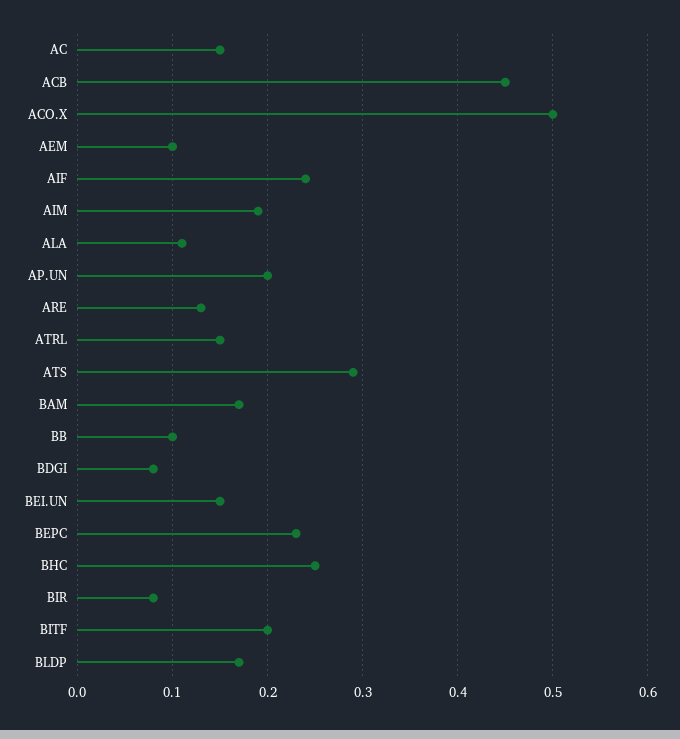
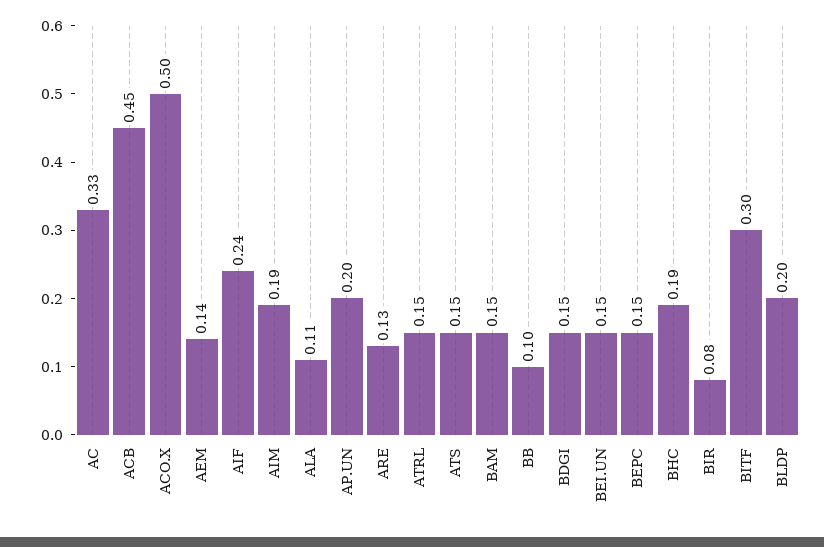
AC: 0.15 -> 0.33
AEM: 0.1 -> 0.14
ATS: 0.29 -> 0.15
BAM: 0.17 -> 0.15
BDGI: 0.08 -> 0.15
BEPC: 0.23 -> 0.15
BHC: 0.25 -> 0.19
BITF: 0.2 -> 0.3
BLDP: 0.17 -> 0.2

